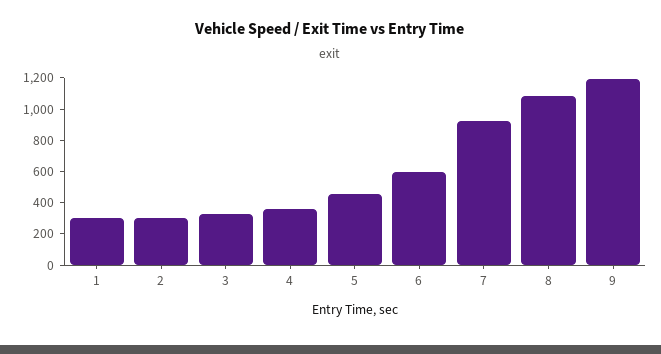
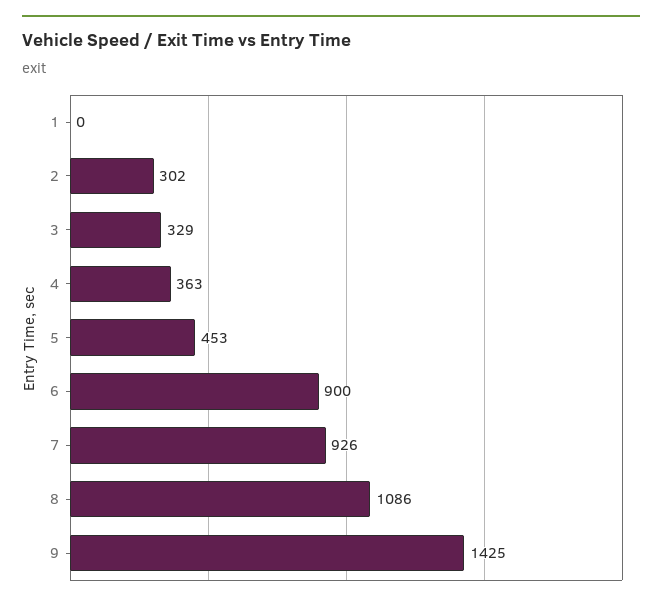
1: 300 -> 0
6: 600 -> 900
9: 1200 -> 1425

